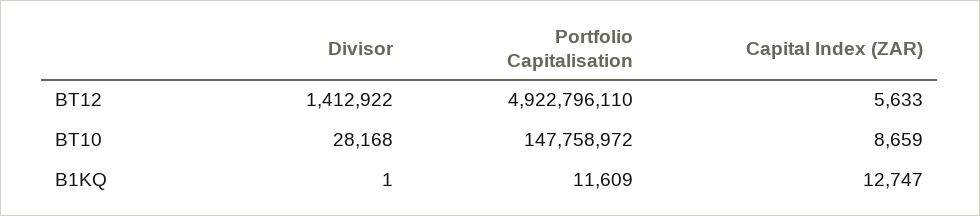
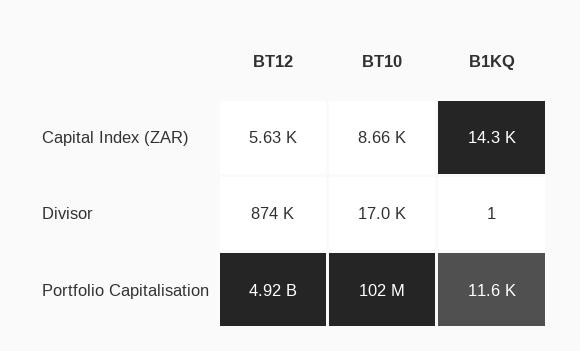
Divisor, BT12: 1412922 -> 874000
Divisor, BT10: 28168 -> 17000
Portfolio Capitalisation, BT10: 147758972 -> 102000000
Capital Index (ZAR), B1KQ: 12747 -> 14300

